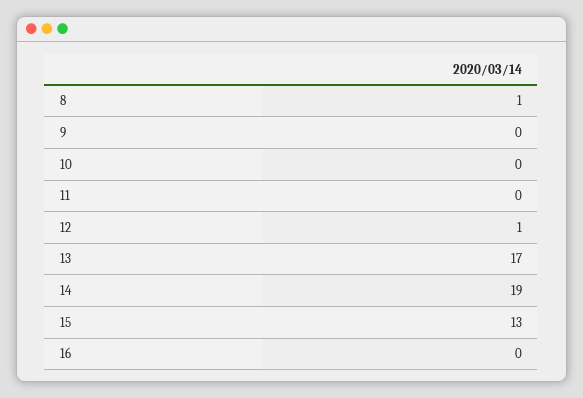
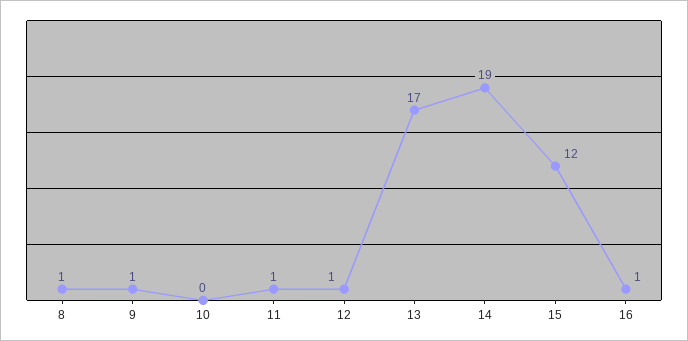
9: 0 -> 1
11: 0 -> 1
15: 13 -> 12
16: 0 -> 1

